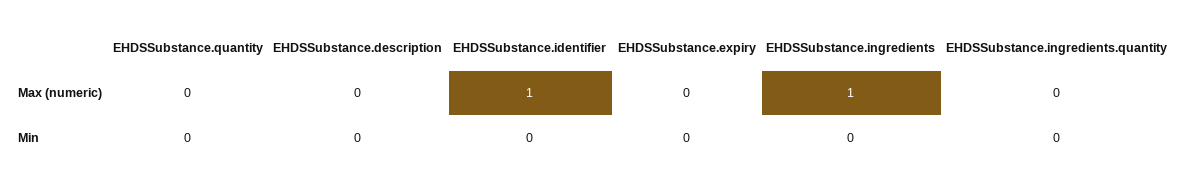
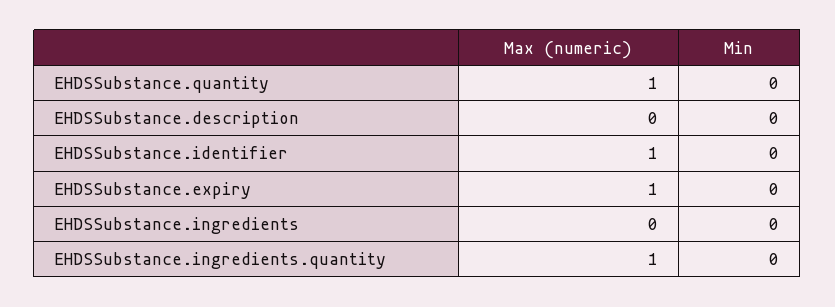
EHDSSubstance.quantity, Max (numeric): 0 -> 1
EHDSSubstance.expiry, Max (numeric): 0 -> 1
EHDSSubstance.ingredients, Max (numeric): 1 -> 0
EHDSSubstance.ingredients.quantity, Max (numeric): 0 -> 1

